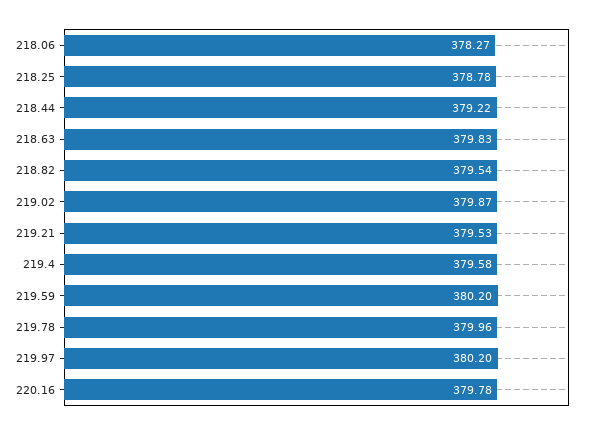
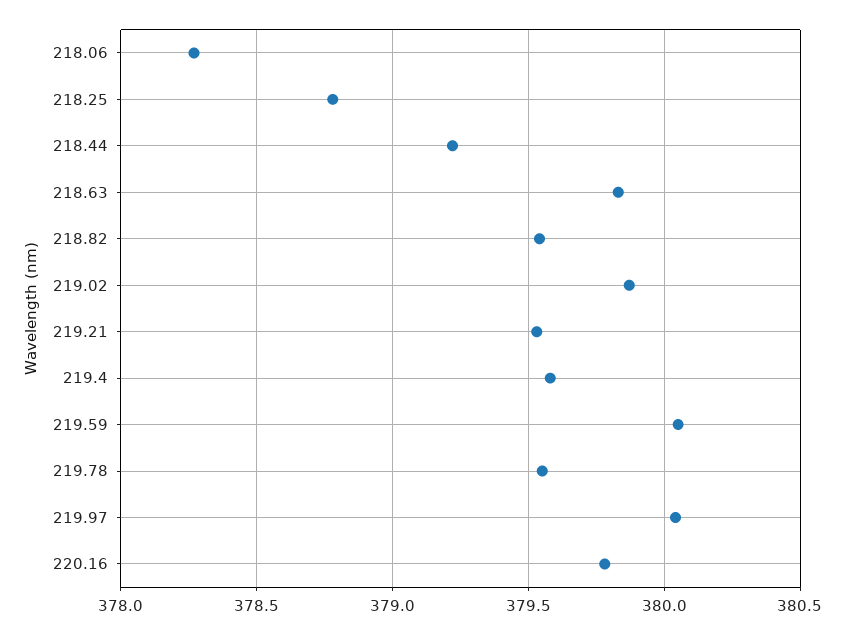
219.59: 380.2 -> 380.05
219.78: 379.96 -> 379.55
219.97: 380.2 -> 380.05

